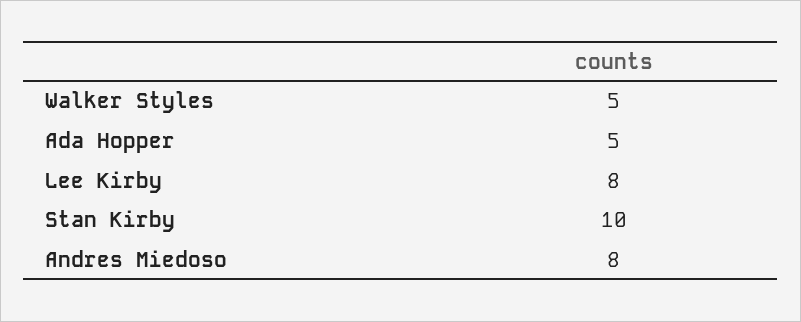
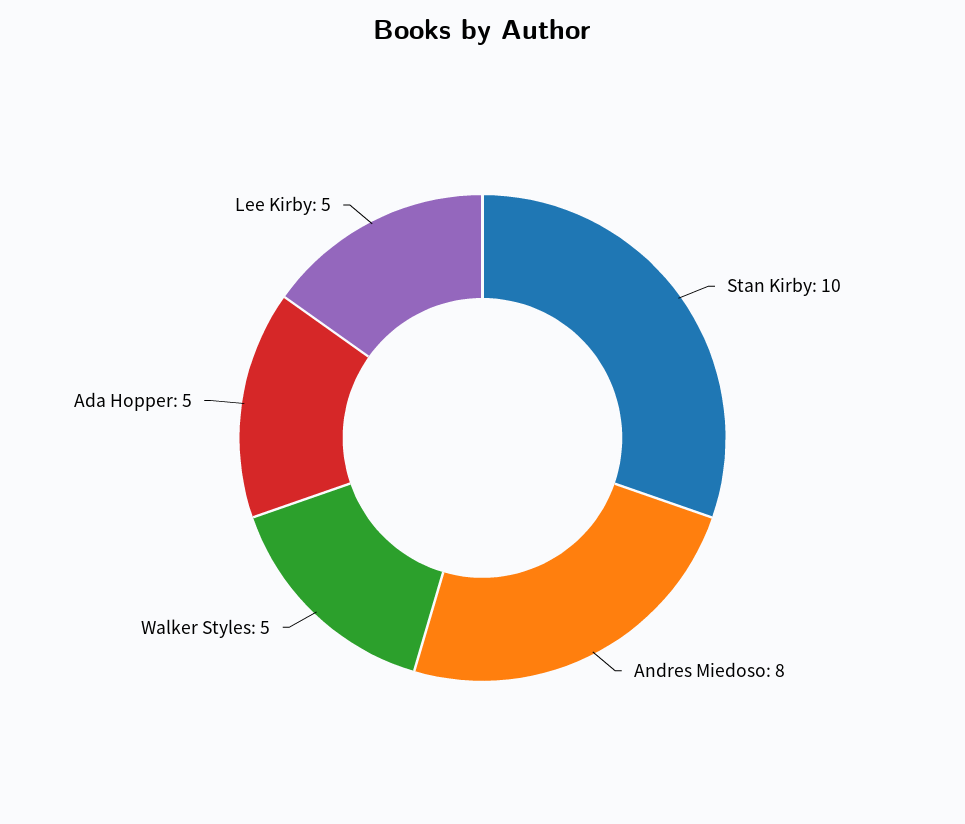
Lee Kirby: 8 -> 5

